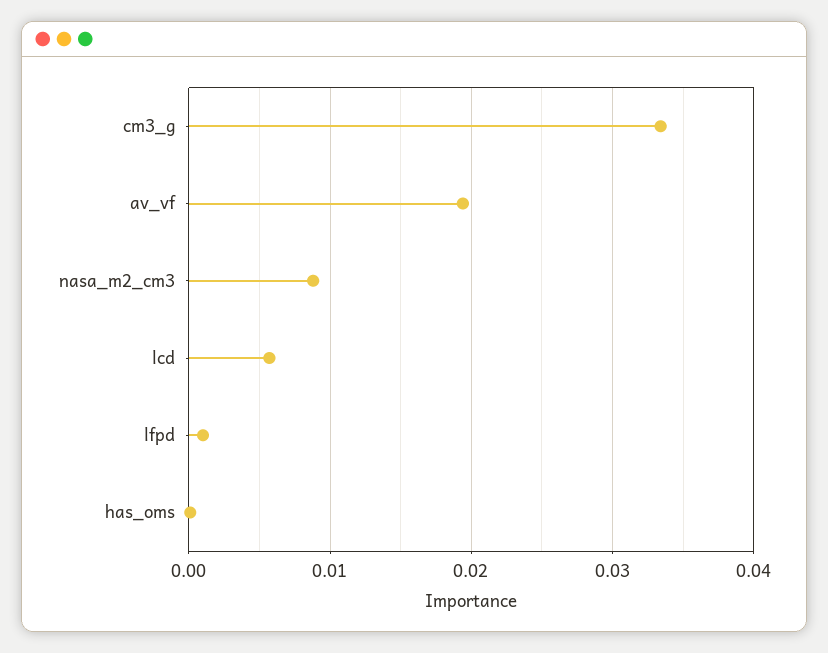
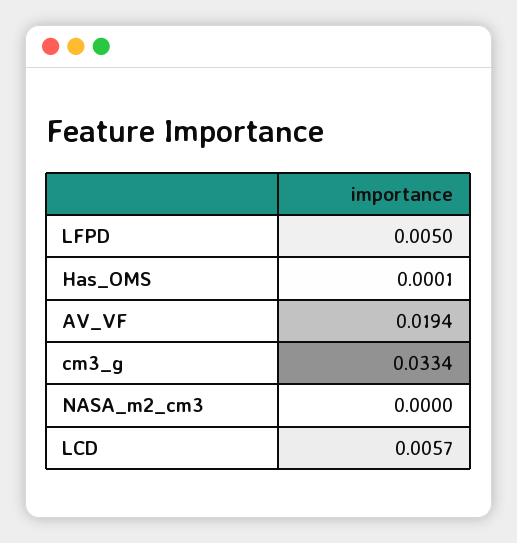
nasa_m2_cm3: 0.009 -> 0
lfpd: 0.001 -> 0.005

